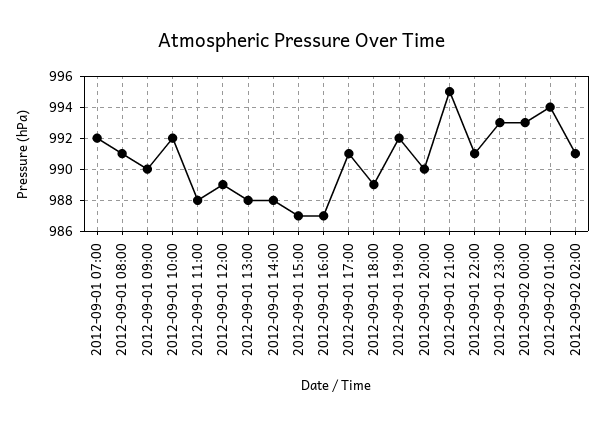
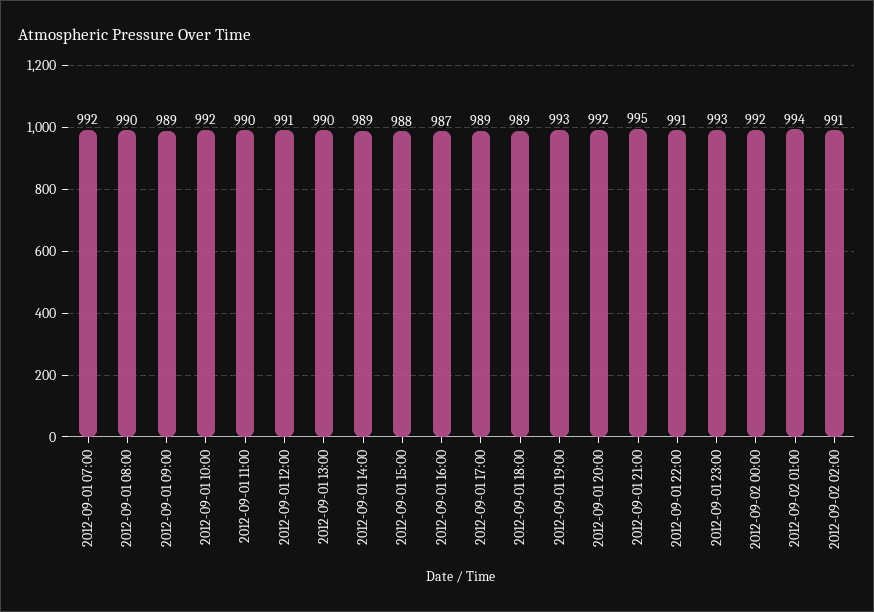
2012-09-01 08:00: 991 -> 990
2012-09-01 09:00: 990 -> 989
2012-09-01 11:00: 988 -> 990
2012-09-01 12:00: 989 -> 991
2012-09-01 13:00: 988 -> 990
2012-09-01 14:00: 988 -> 989
2012-09-01 15:00: 987 -> 988
2012-09-01 17:00: 991 -> 989
2012-09-01 19:00: 992 -> 993
2012-09-01 20:00: 990 -> 992
2012-09-02 00:00: 993 -> 992

